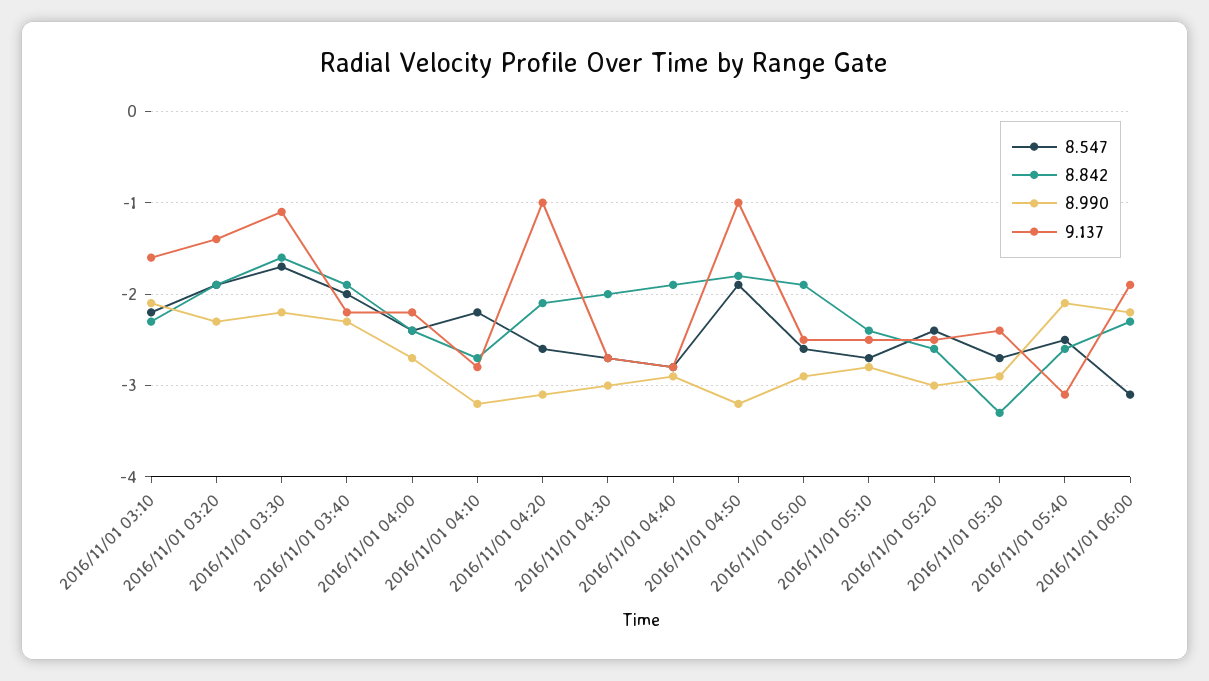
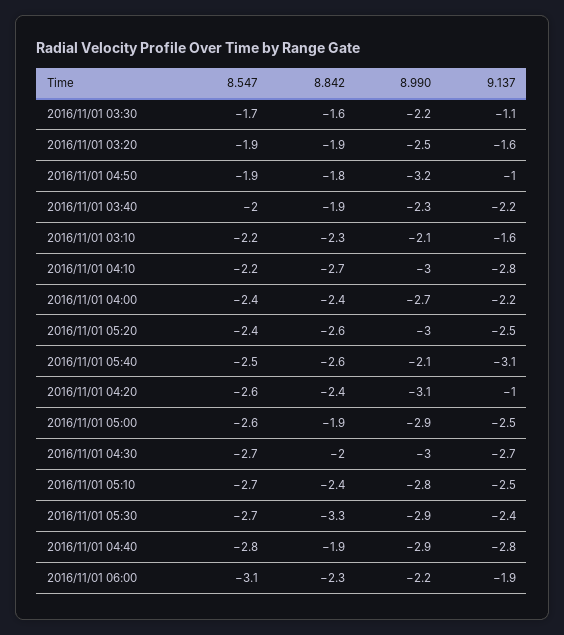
8.990, 2016/11/01 03:20: -2.3 -> -2.5
9.137, 2016/11/01 03:20: -1.4 -> -1.6
8.990, 2016/11/01 04:10: -3.2 -> -3
8.842, 2016/11/01 04:20: -2.1 -> -2.4

